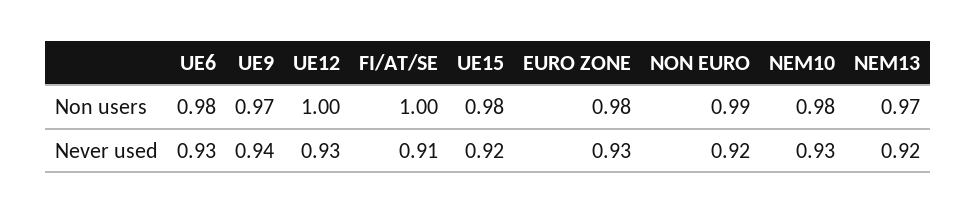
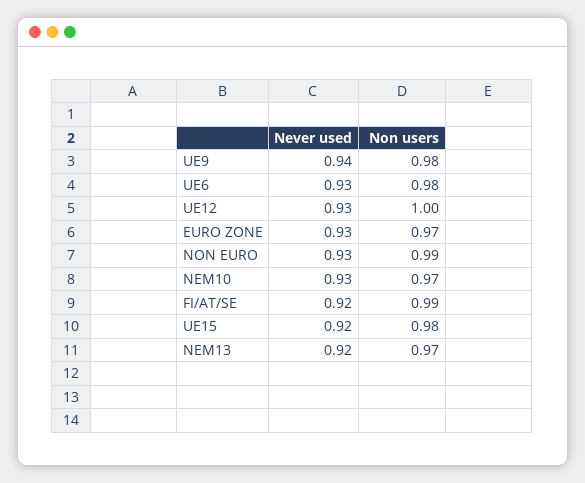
UE9, Non users: 0.97 -> 0.98
FI/AT/SE, Non users: 1 -> 0.99
EURO ZONE, Non users: 0.98 -> 0.97
NEM10, Non users: 0.98 -> 0.97
FI/AT/SE, Never used: 0.91 -> 0.92
NON EURO, Never used: 0.92 -> 0.93

